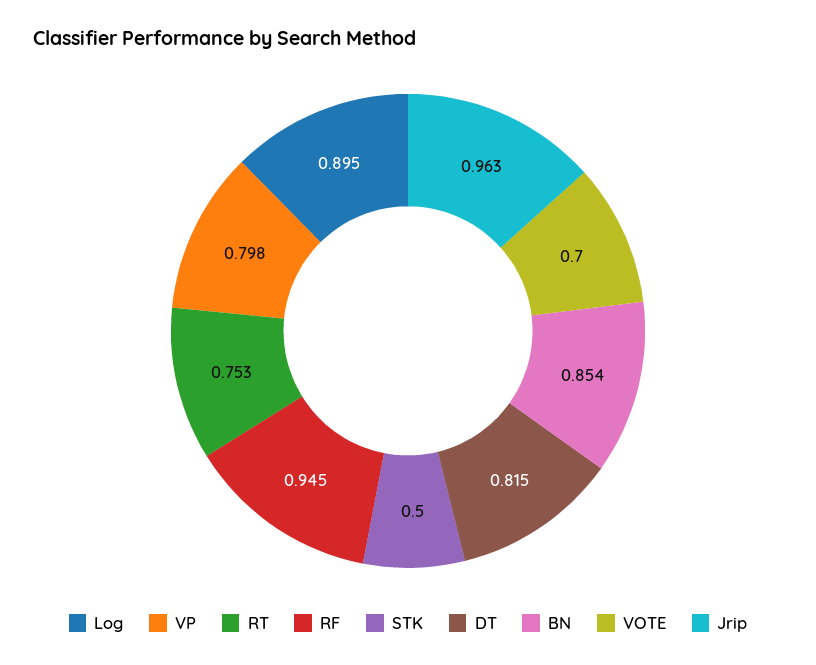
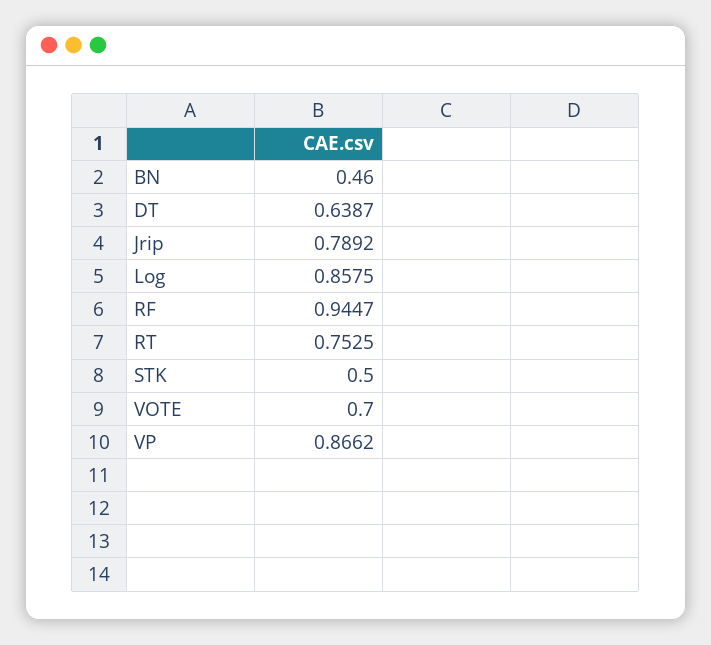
Log: 0.895 -> 0.8575
VP: 0.798 -> 0.8662
DT: 0.815 -> 0.6387
BN: 0.854 -> 0.46
Jrip: 0.963 -> 0.7892

